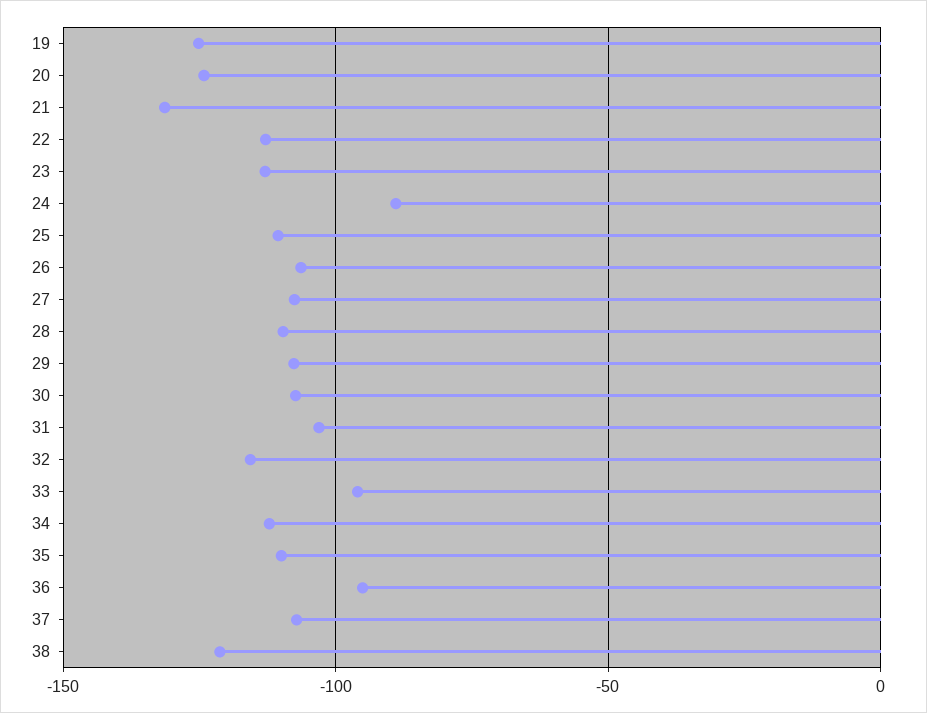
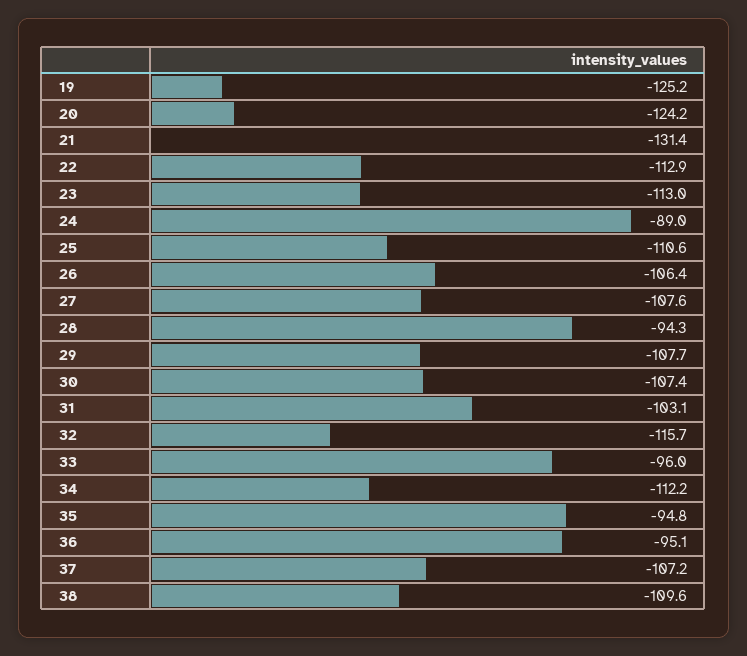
28: -110 -> -94.3
35: -110 -> -94.8
38: -120 -> -109.6

